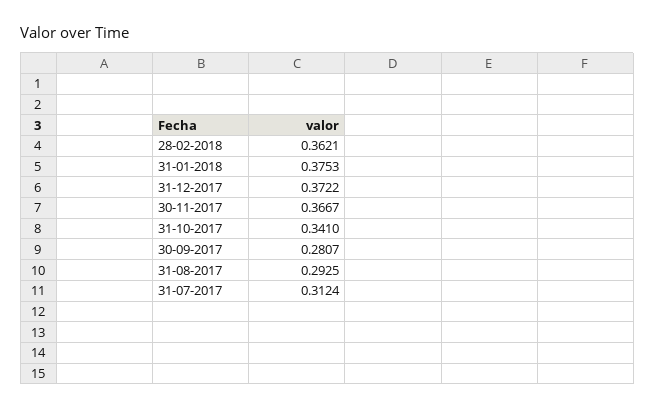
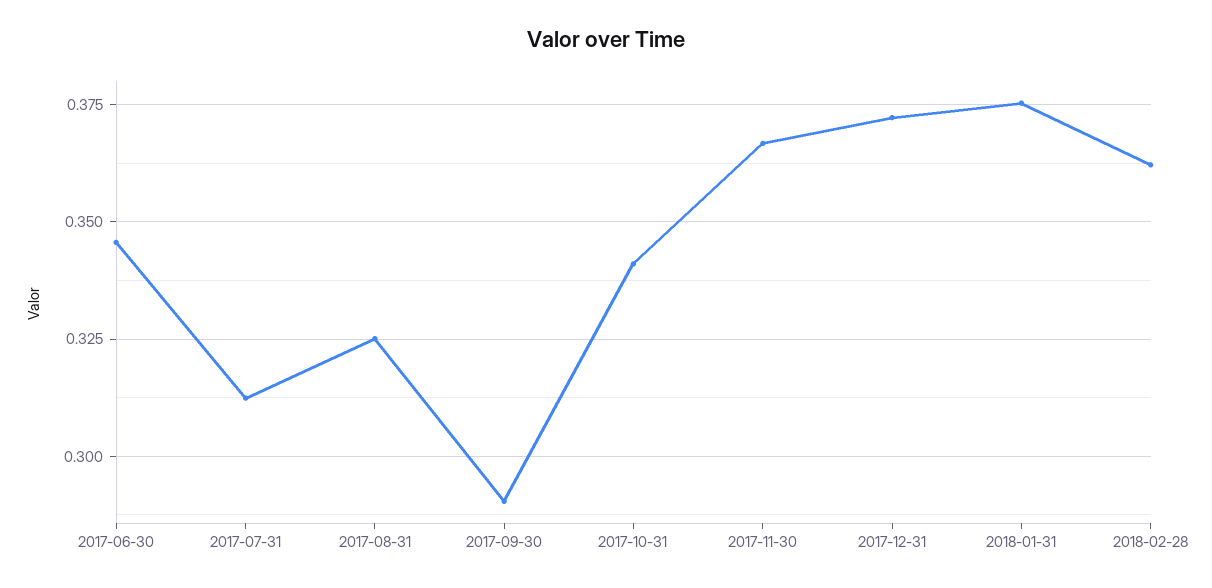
30-09-2017: 0.2807 -> 0.29
31-08-2017: 0.2925 -> 0.325
2017-06-30: none -> 0.345

